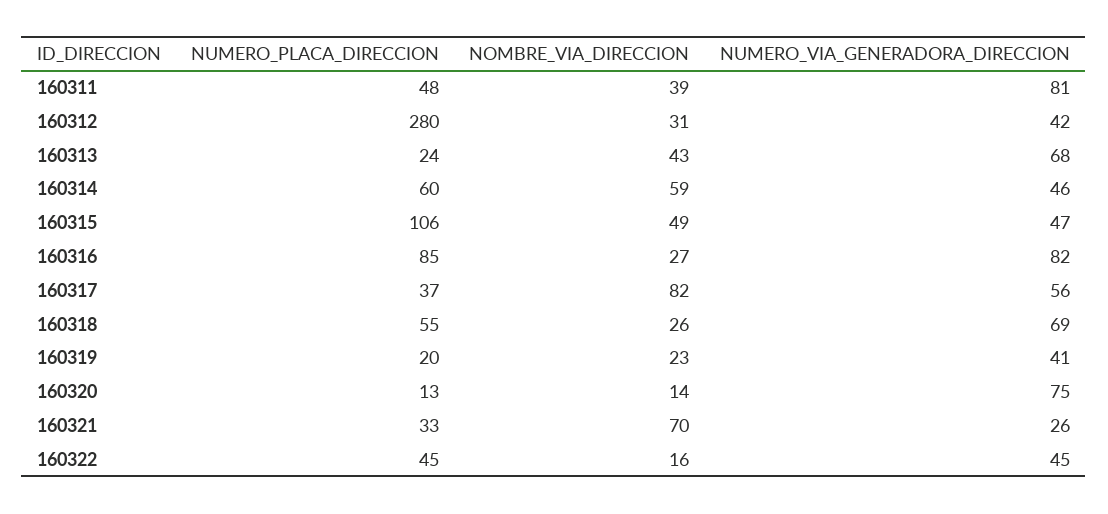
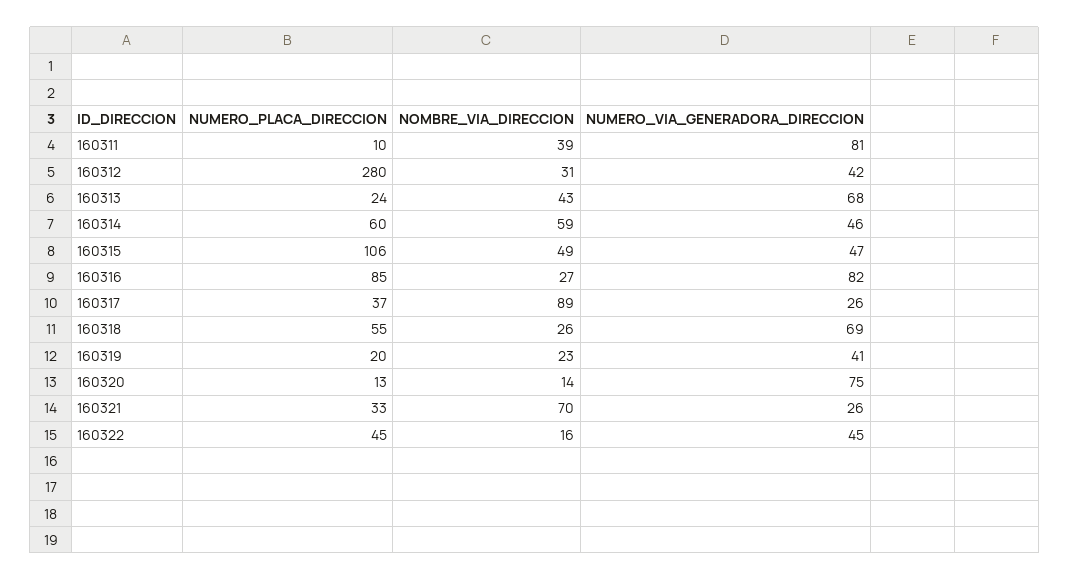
NUMERO_PLACA_DIRECCION, 160311: 48 -> 10
NOMBRE_VIA_DIRECCION, 160317: 82 -> 89
NUMERO_VIA_GENERADORA_DIRECCION, 160317: 56 -> 26

